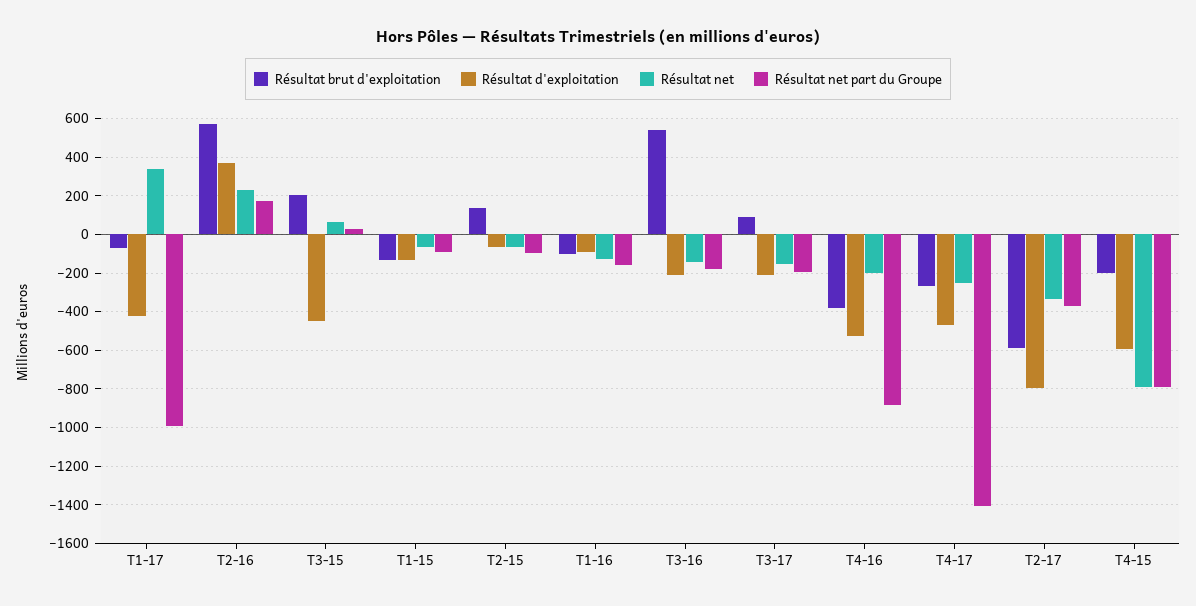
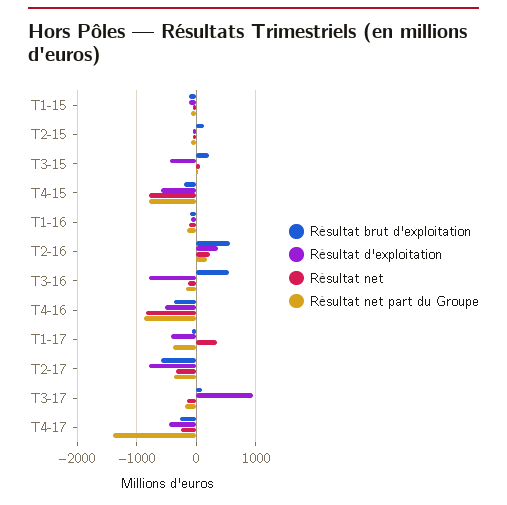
Résultat net part du Groupe, T1-17: -1000 -> -400
Résultat d'exploitation, T3-16: -200 -> -800
Résultat d'exploitation, T3-17: -200 -> 1000
Résultat net, T4-16: -200 -> -800

